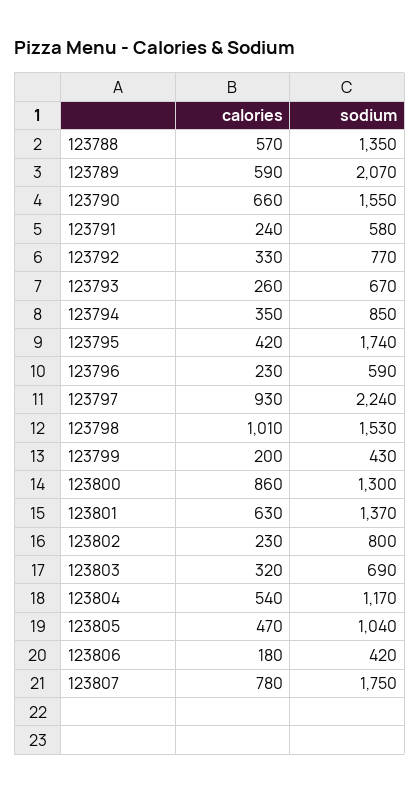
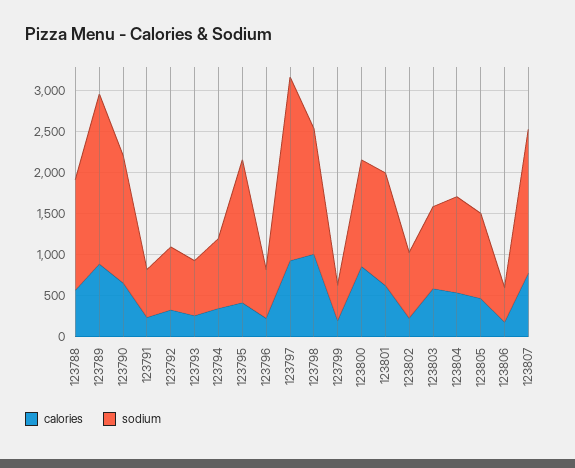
calories, 123789: 590 -> 900
calories, 123803: 320 -> 600
sodium, 123803: 690 -> 1000

